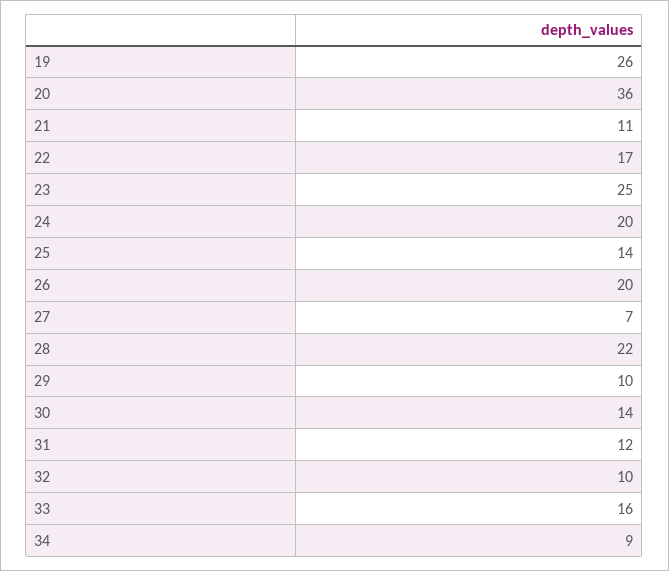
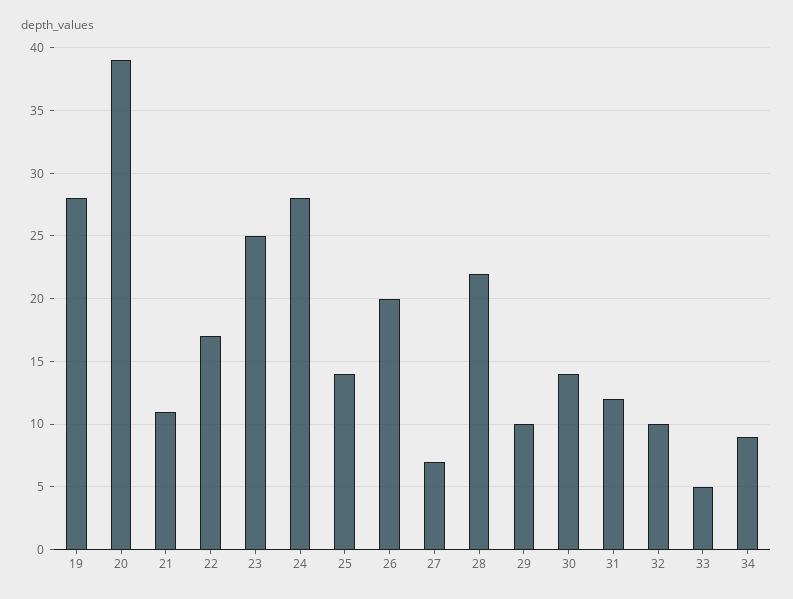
19: 26 -> 28
20: 36 -> 39
24: 20 -> 28
33: 16 -> 5

